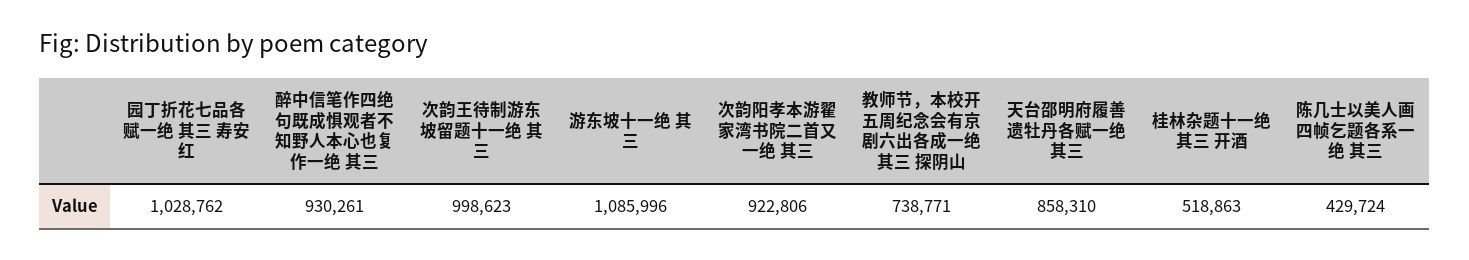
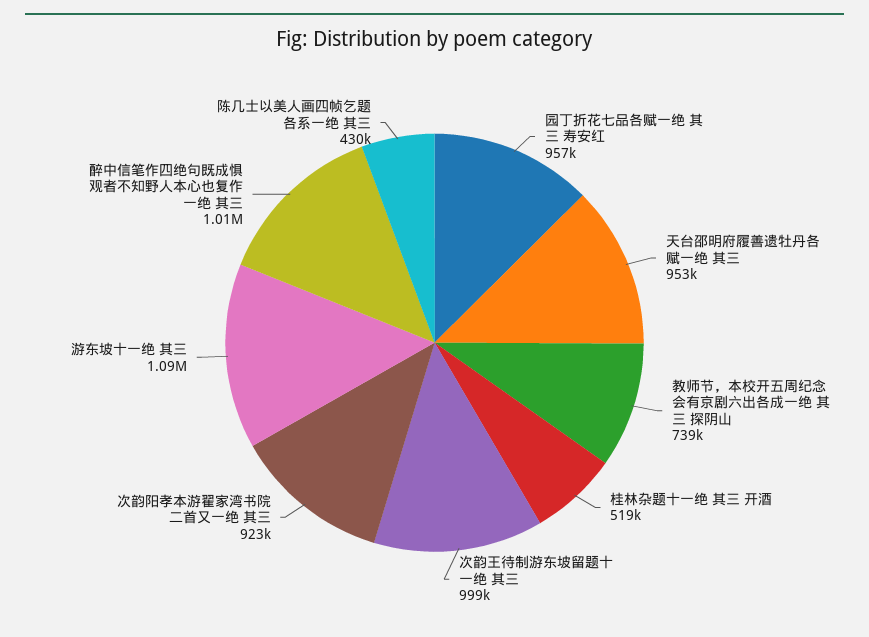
园丁折花七品各赋一绝 其三 寿安红: 1028762 -> 957000
醉中信笔作四绝句既成惧观者不知野人本心也复作一绝 其三: 930261 -> 1010000
天台邵明府履善遗牡丹各赋一绝 其三: 858310 -> 953000

